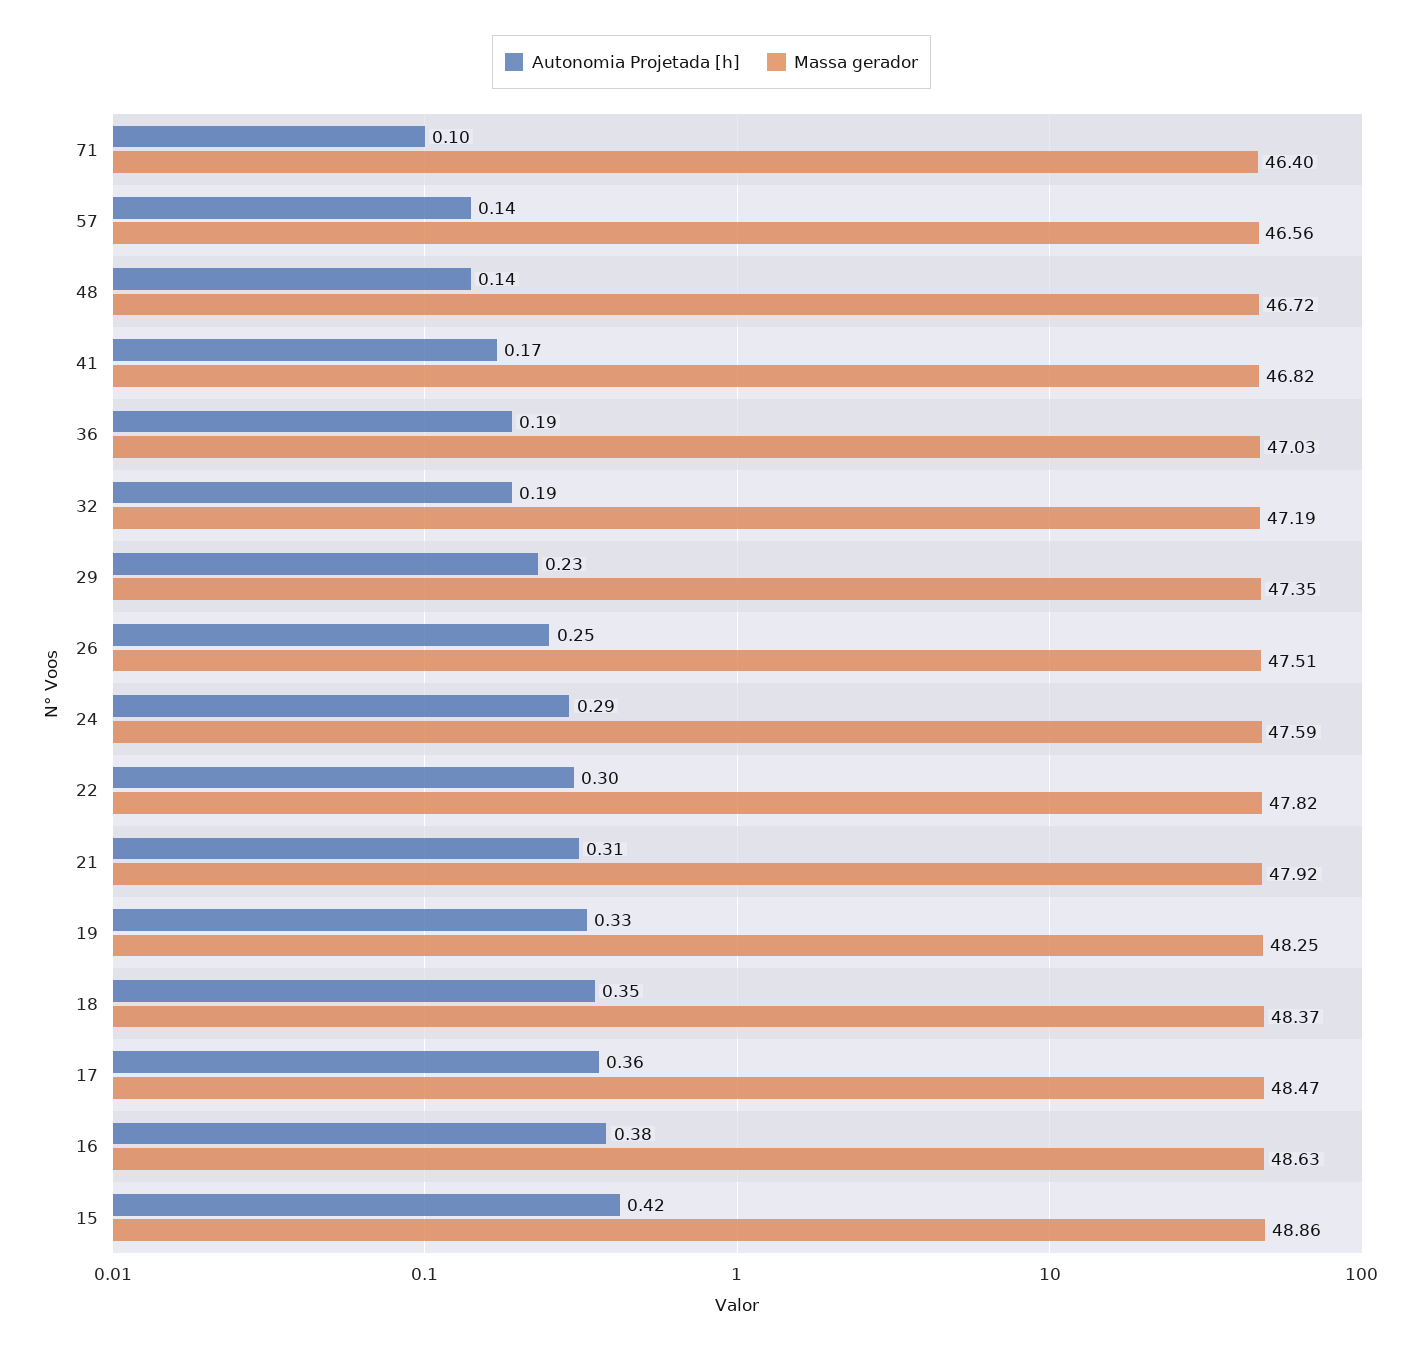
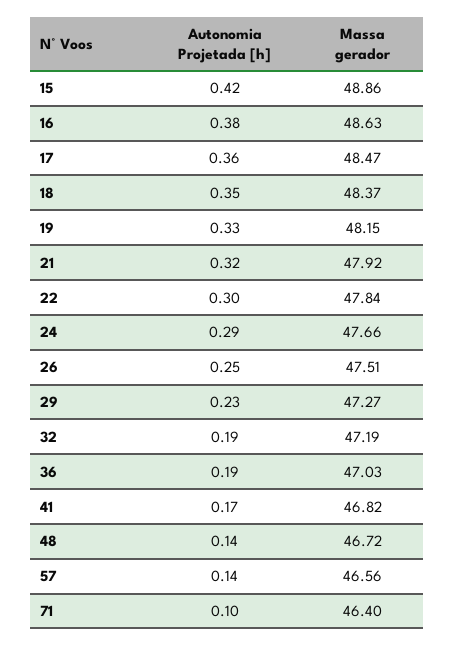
Massa gerador, 29: 47.35 -> 47.27
Massa gerador, 24: 47.59 -> 47.66
Massa gerador, 22: 47.82 -> 47.84
Autonomia Projetada [h], 21: 0.31 -> 0.32
Massa gerador, 19: 48.25 -> 48.15

